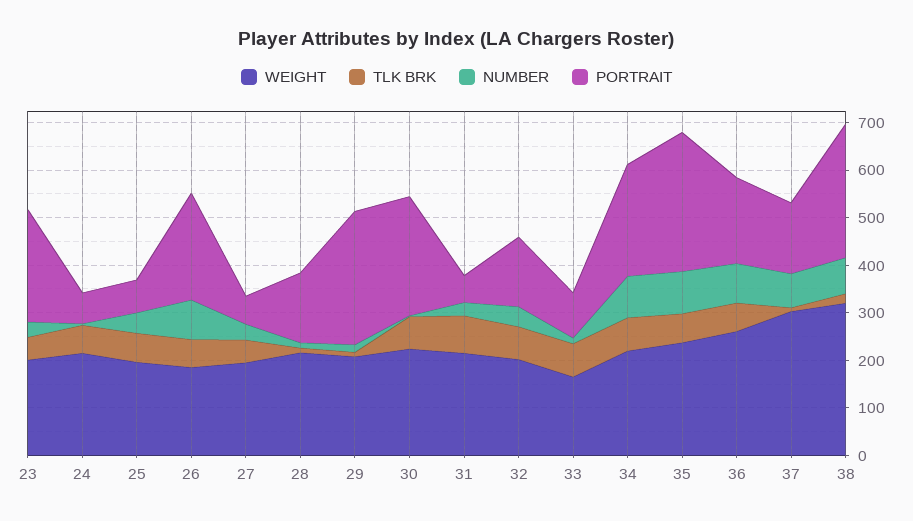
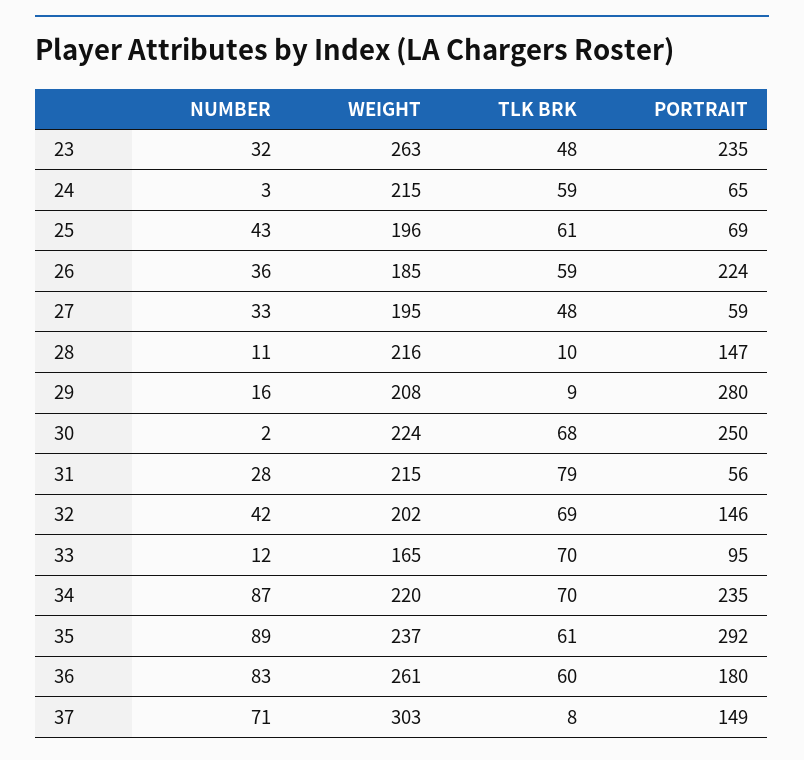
WEIGHT, 23: 200 -> 263
NUMBER, 26: 80 -> 36
WEIGHT, 38: 320 -> none
TLK BRK, 38: 20 -> none
NUMBER, 38: 80 -> none
PORTRAIT, 38: 280 -> none

